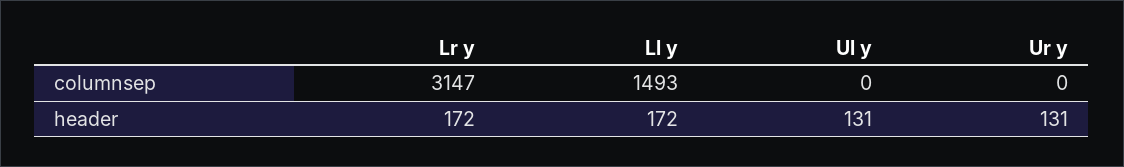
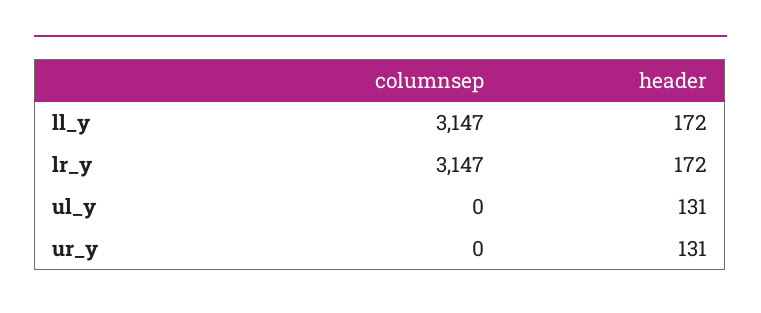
Ll y, columnsep: 1493 -> 3147

